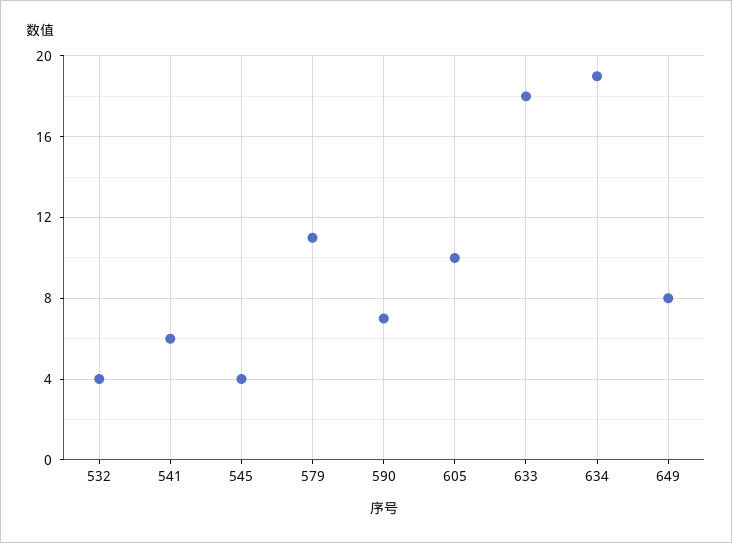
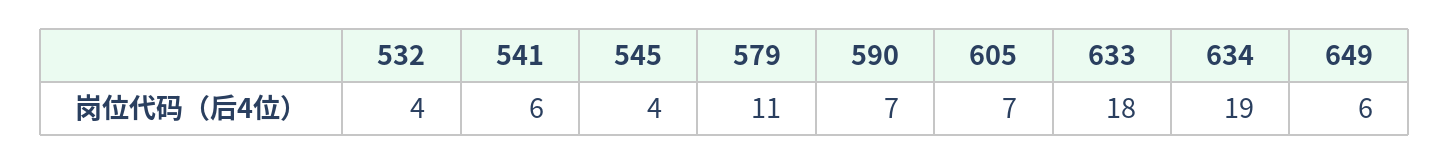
605: 10 -> 7
649: 8 -> 6

